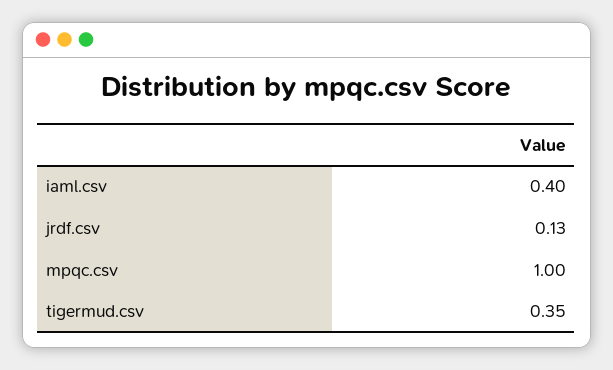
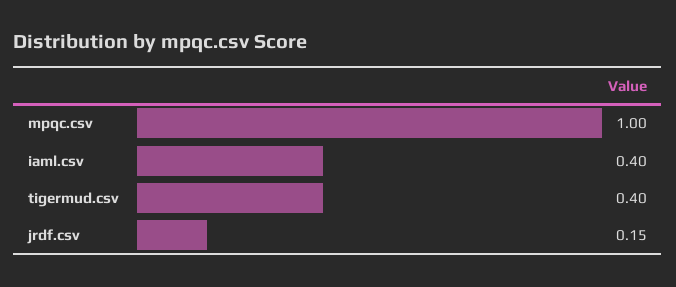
jrdf.csv: 0.13 -> 0.15
tigermud.csv: 0.35 -> 0.4

